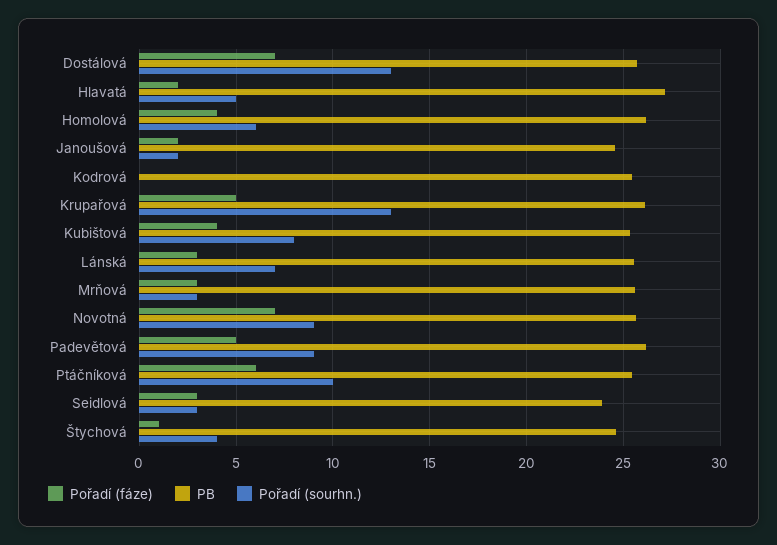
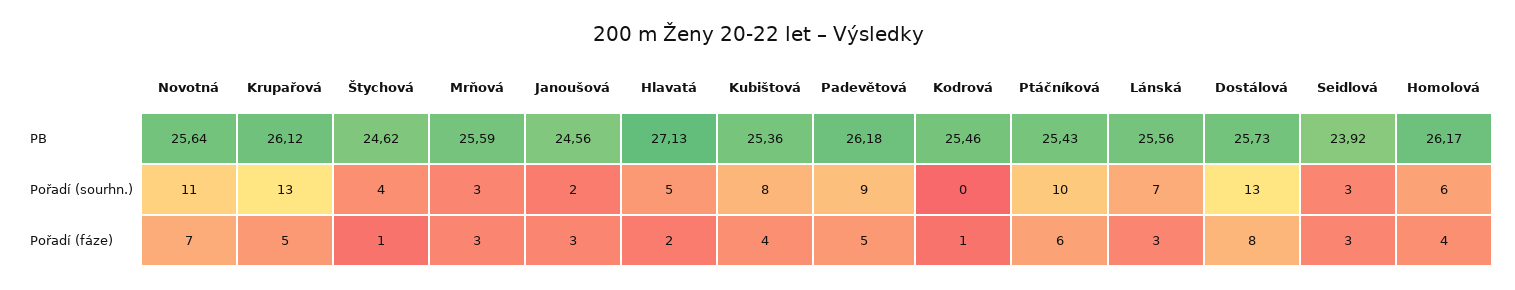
Pořadí (fáze), Dostálová: 7 -> 8
Pořadí (fáze), Janoušová: 2 -> 3
Pořadí (fáze), Kodrová: 0 -> 1
Pořadí (sourhn.), Novotná: 9 -> 11

